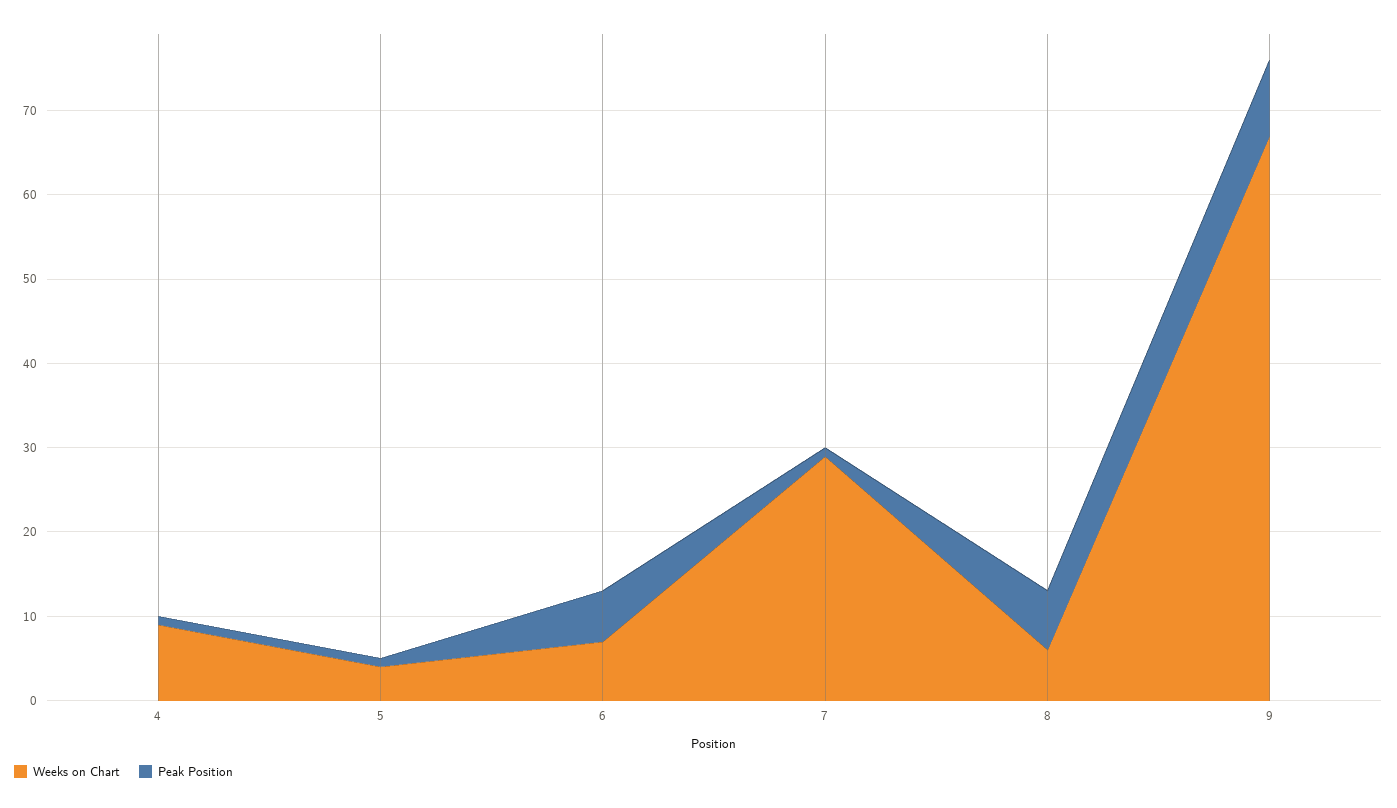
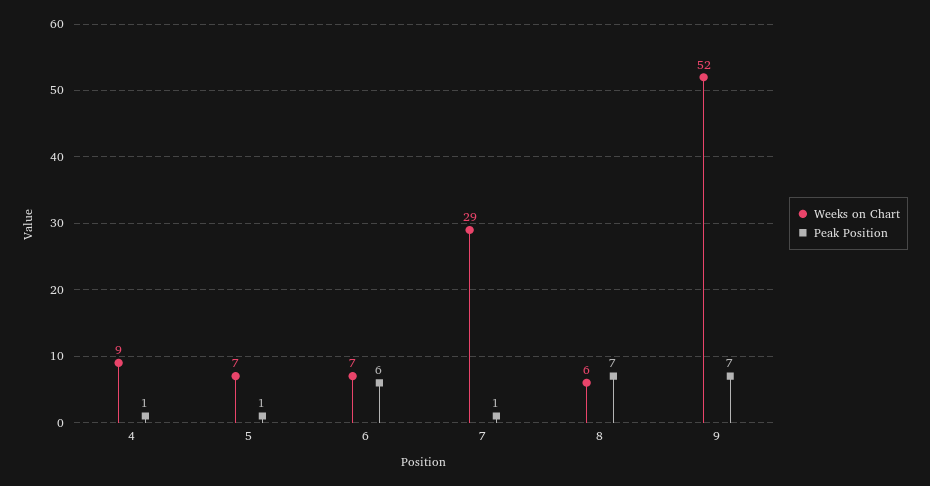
Weeks on Chart, 5: 4 -> 7
Weeks on Chart, 9: 67 -> 52
Peak Position, 9: 9 -> 7

